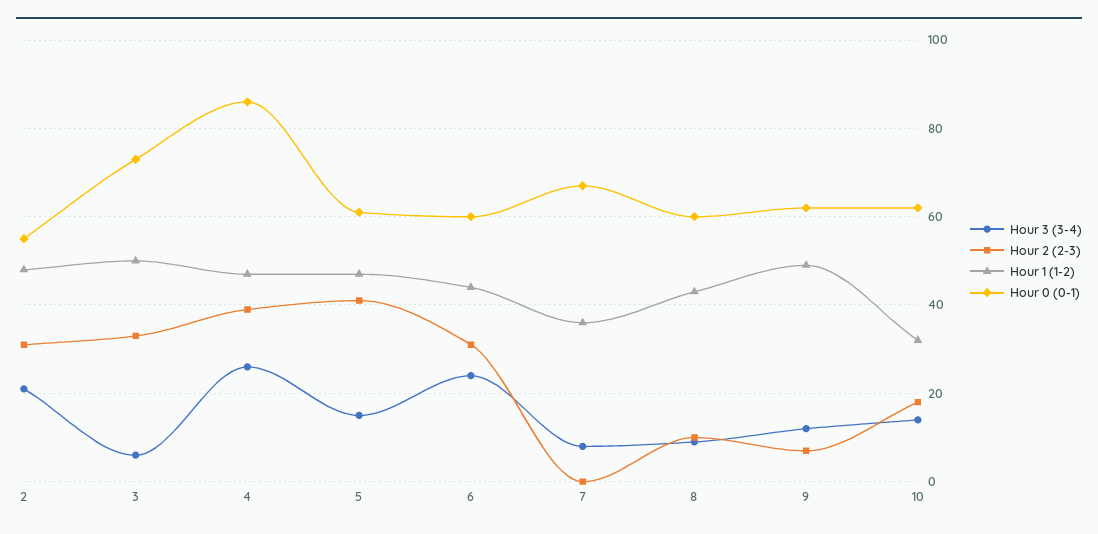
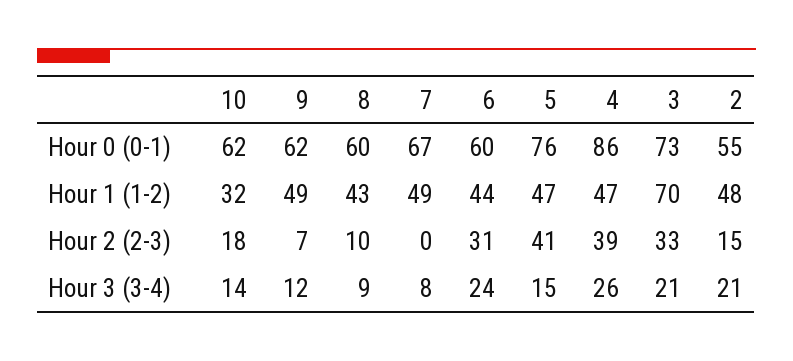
Hour 2 (2-3), 2: 30 -> 15
Hour 3 (3-4), 3: 5 -> 21
Hour 1 (1-2), 3: 50 -> 70
Hour 0 (0-1), 5: 60 -> 76
Hour 1 (1-2), 7: 35 -> 49

